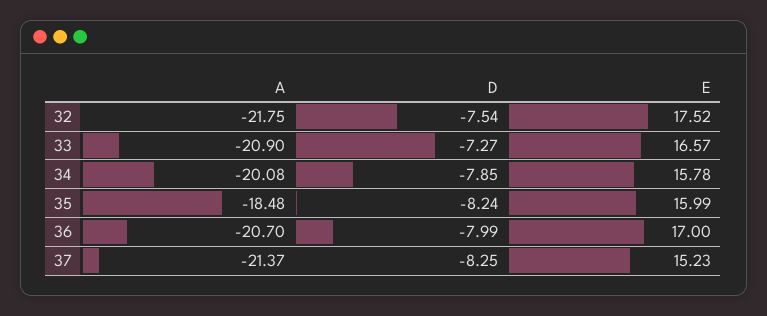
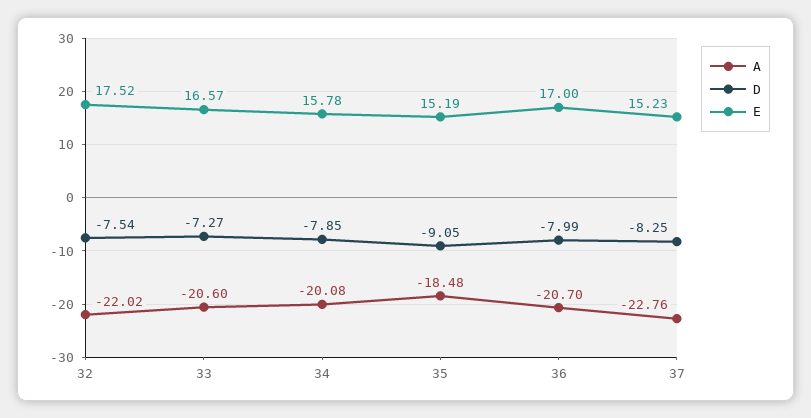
A, 32: -21.75 -> -22.02
A, 33: -20.9 -> -20.6
D, 35: -8.24 -> -9.05
E, 35: 15.99 -> 15.19
A, 37: -21.37 -> -22.76

